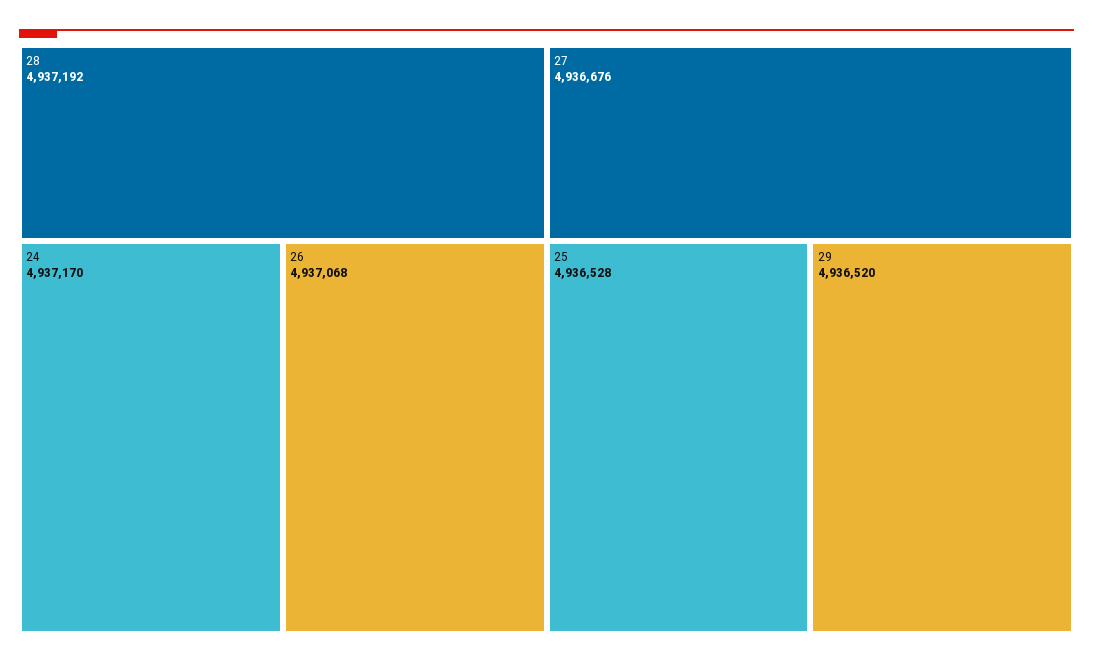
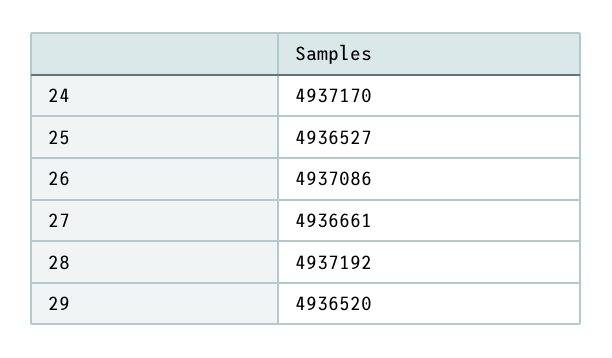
26: 4937068 -> 4937086
27: 4936676 -> 4936661
25: 4936528 -> 4936527

